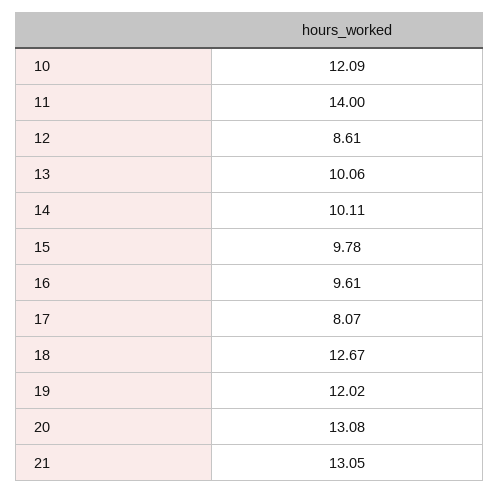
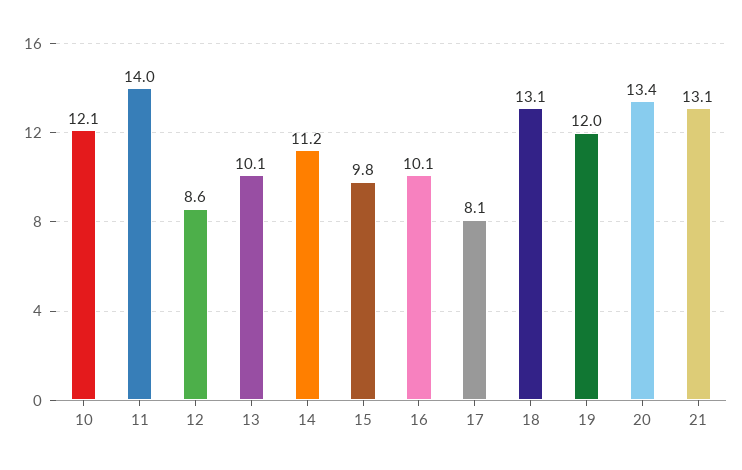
14: 10.11 -> 11.2
16: 9.61 -> 10.1
18: 12.67 -> 13.1
20: 13.08 -> 13.4

